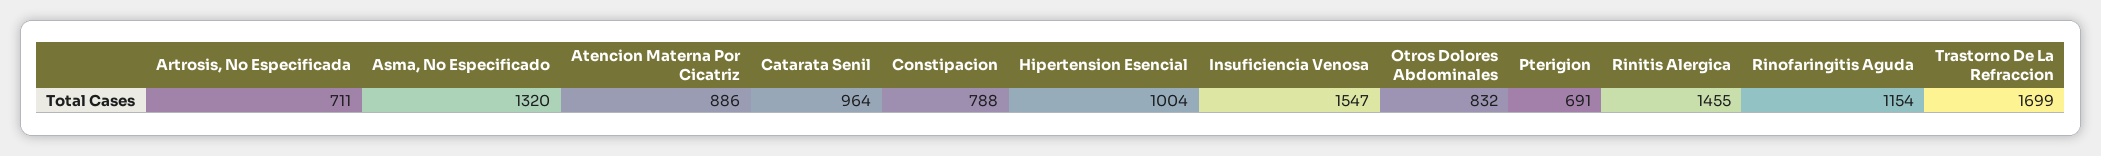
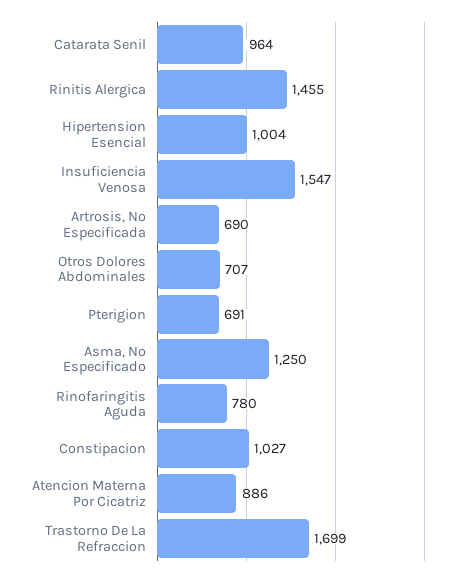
Artrosis, No Especificada: 711 -> 690
Asma, No Especificado: 1320 -> 1250
Constipacion: 788 -> 1027
Otros Dolores Abdominales: 832 -> 707
Rinofaringitis Aguda: 1154 -> 780

